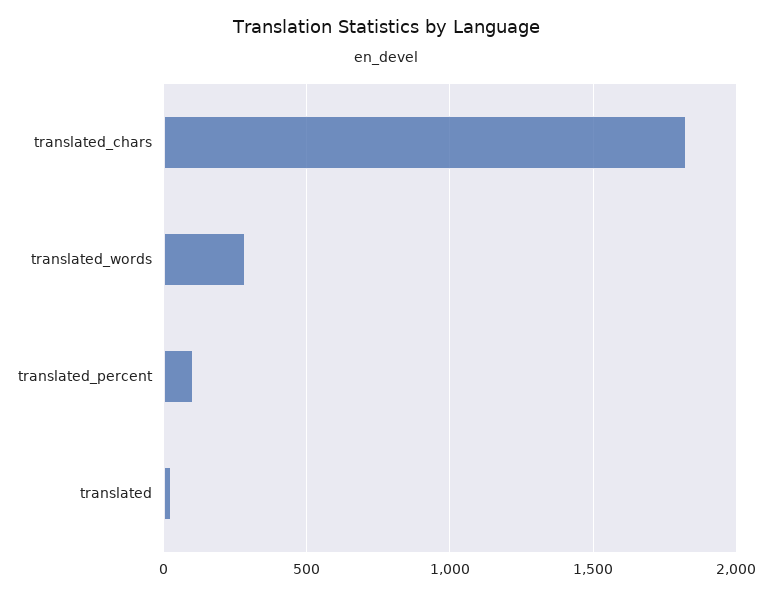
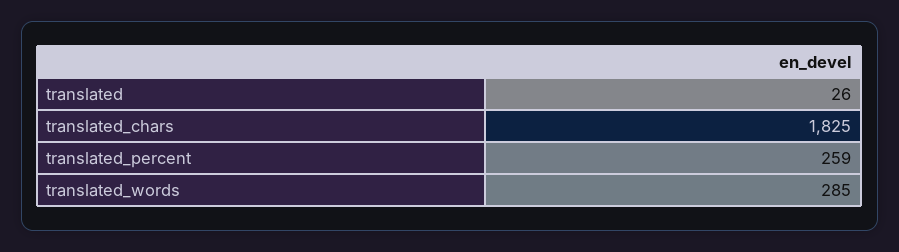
translated_percent: 100 -> 259

